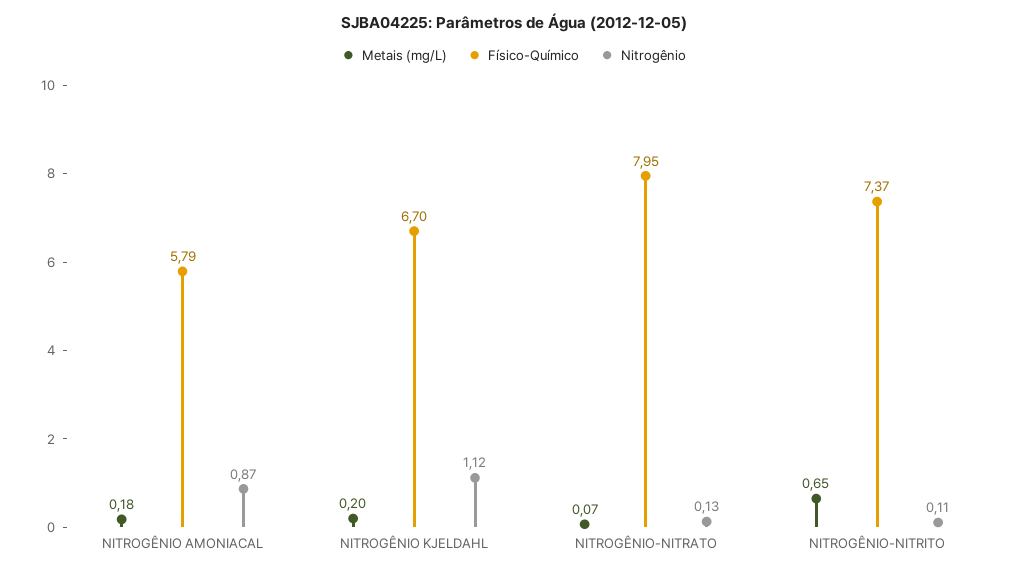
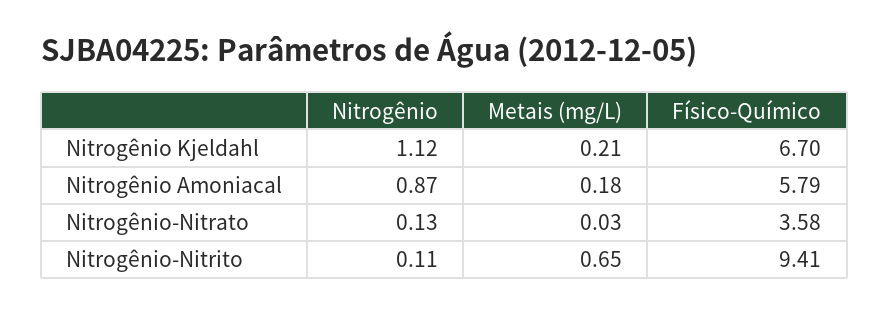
Metais (mg/L), NITROGÊNIO KJELDAHL: 0.2 -> 0.21
Metais (mg/L), NITROGÊNIO-NITRATO: 0.07 -> 0.03
Físico-Químico, NITROGÊNIO-NITRATO: 7.95 -> 3.58
Físico-Químico, NITROGÊNIO-NITRITO: 7.37 -> 9.41

